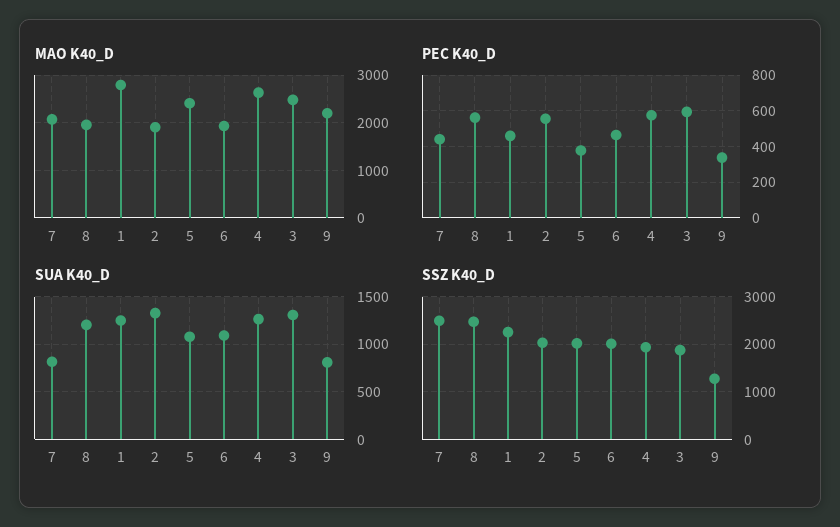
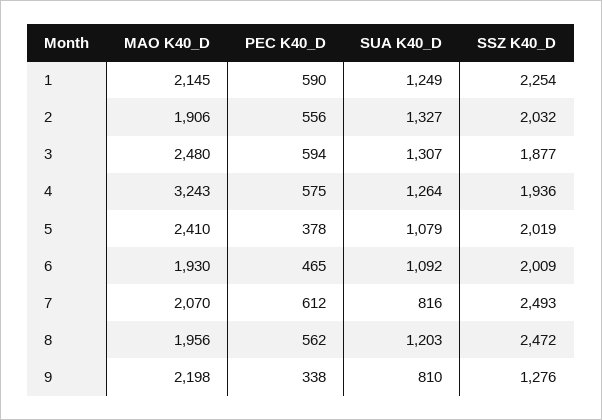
MAO K40_D, 1: 2800 -> 2145
MAO K40_D, 4: 2600 -> 3243
PEC K40_D, 7: 450 -> 612
PEC K40_D, 1: 450 -> 590

